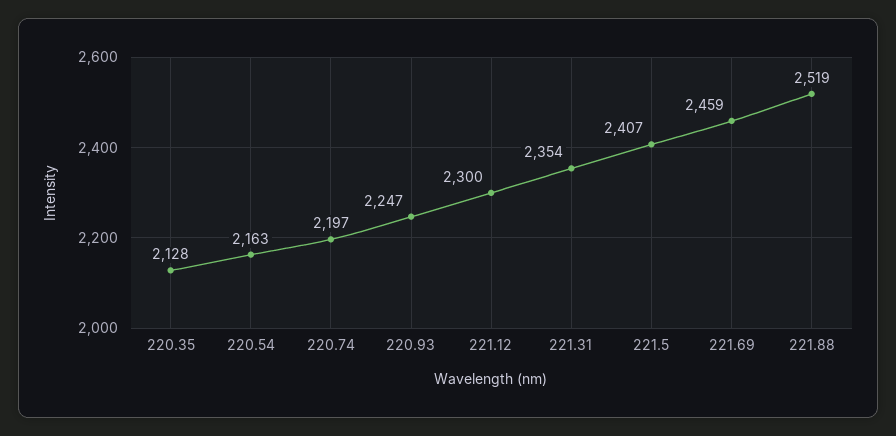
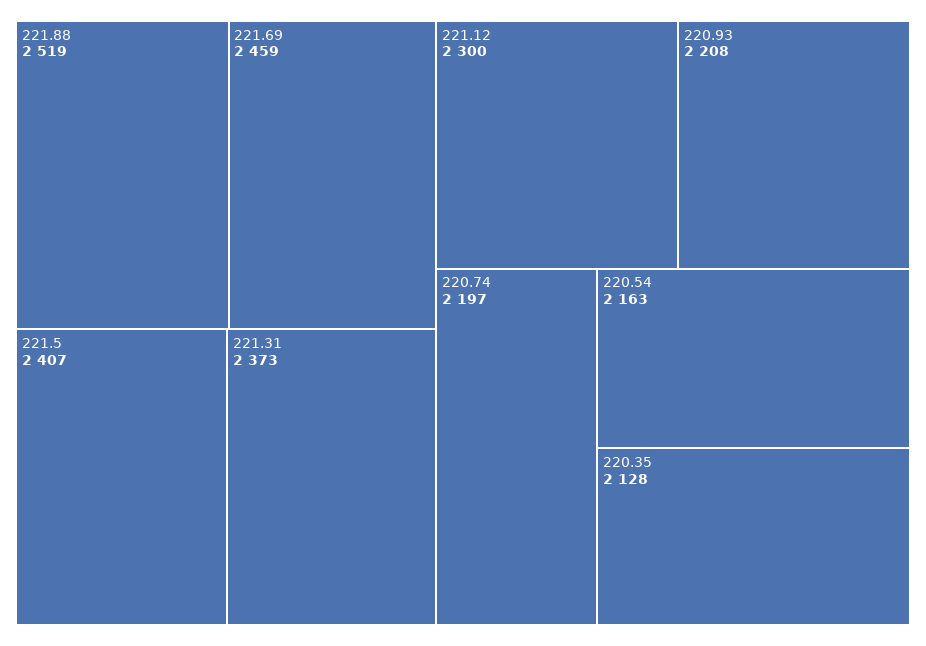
220.93: 2247 -> 2208
221.31: 2354 -> 2373

